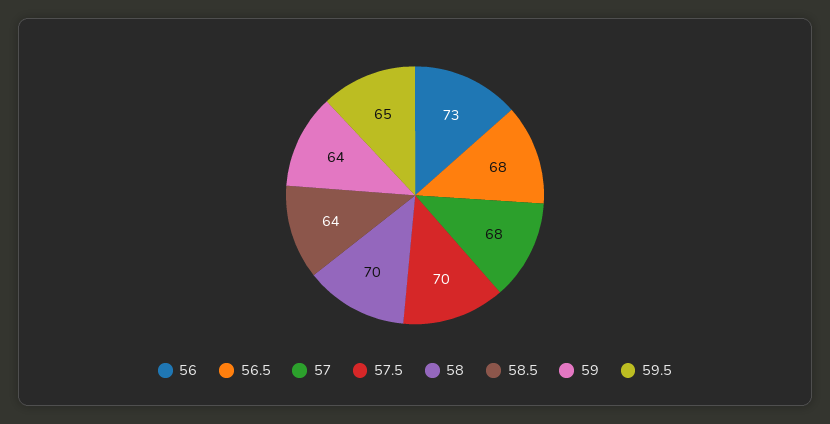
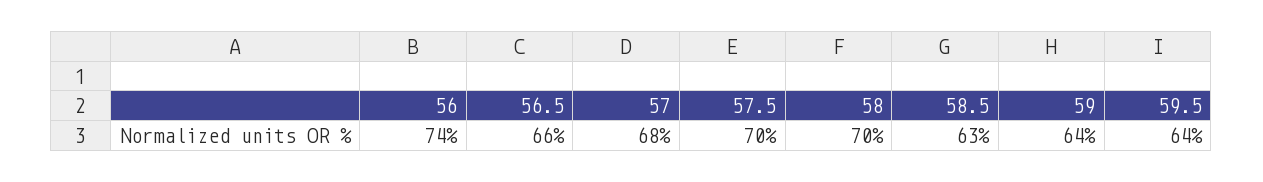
56: 73 -> 74
56.5: 68 -> 66
58.5: 64 -> 63
59.5: 65 -> 64

